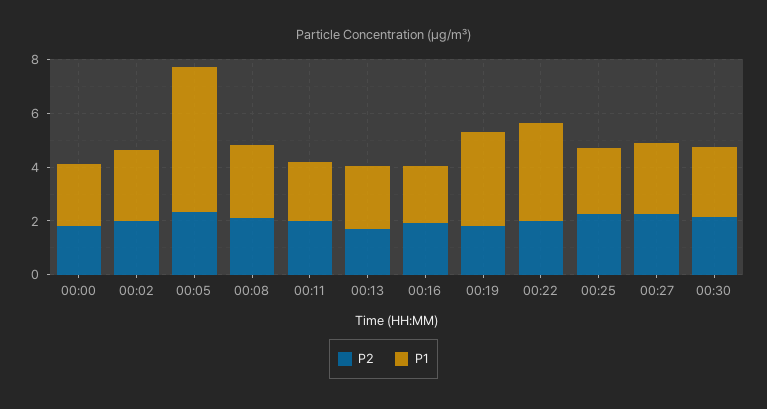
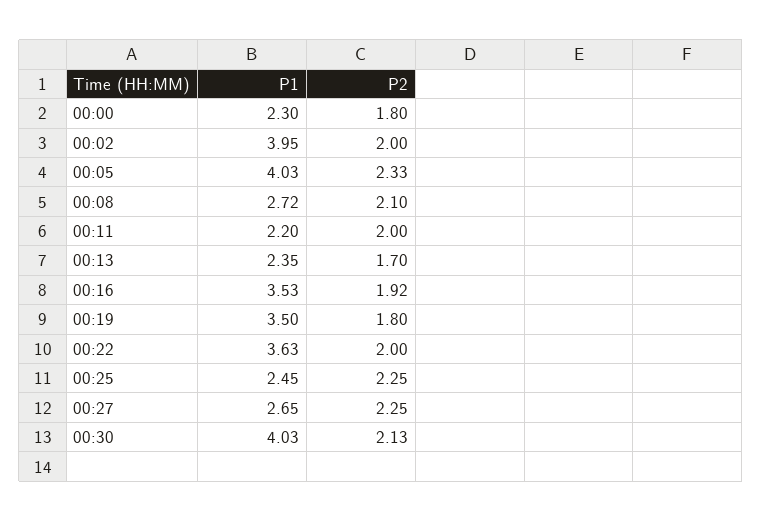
P1, 00:02: 2.5 -> 3.95
P1, 00:05: 5.5 -> 4.03
P1, 00:16: 2 -> 3.53
P1, 00:30: 2.5 -> 4.03

